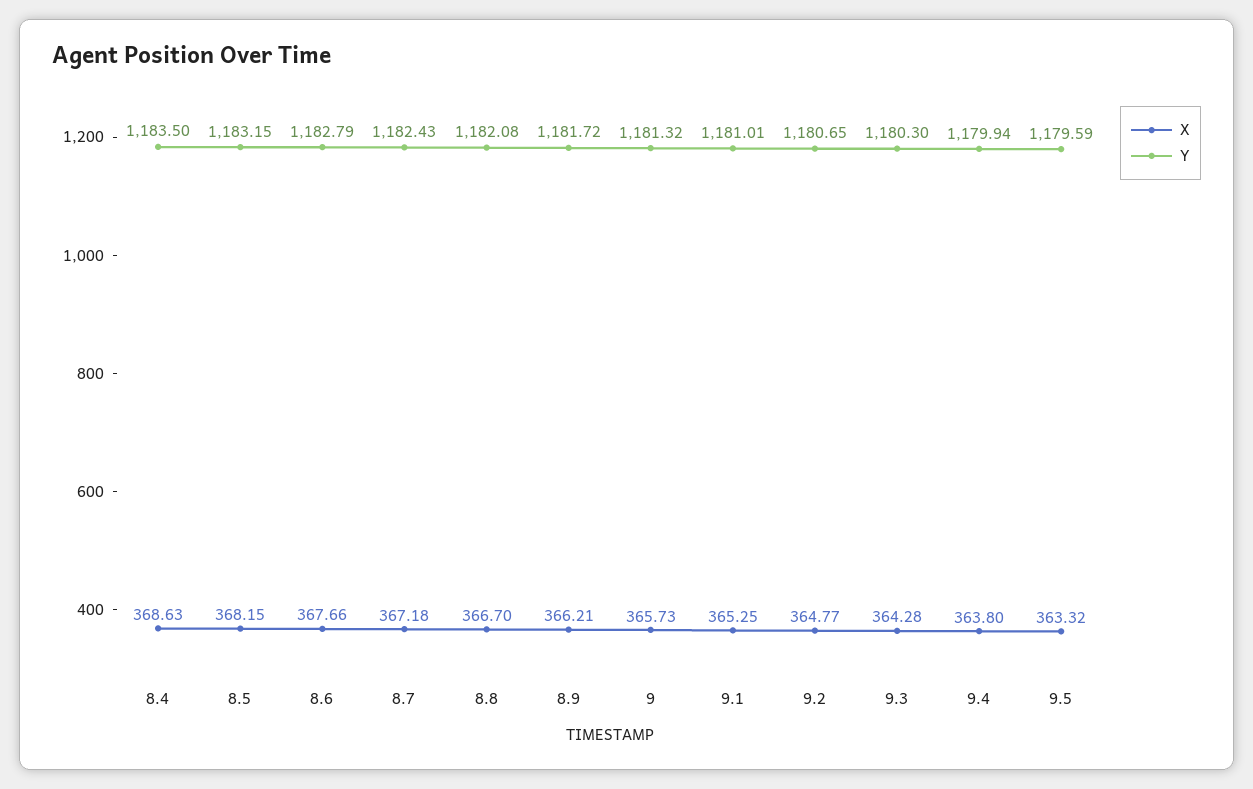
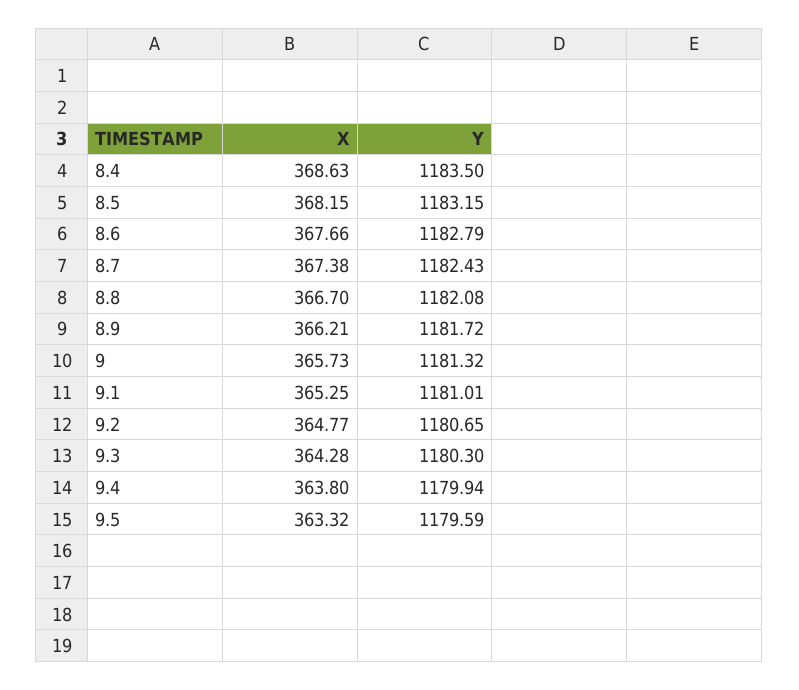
X, 8.7: 367.18 -> 367.38

